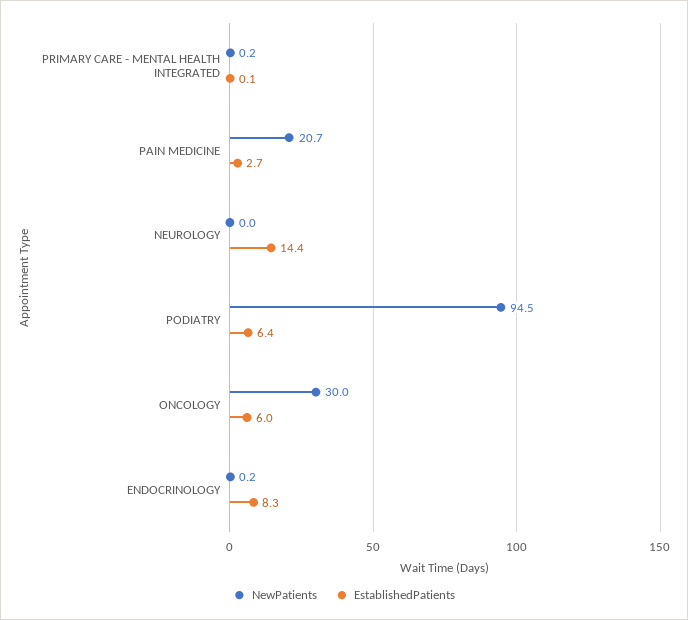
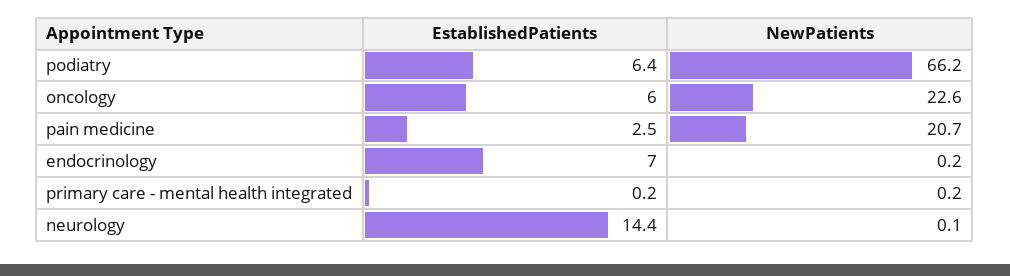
EstablishedPatients, PRIMARY CARE - MENTAL HEALTH INTEGRATED: 0.1 -> 0.2
EstablishedPatients, PAIN MEDICINE: 2.7 -> 2.5
NewPatients, NEUROLOGY: 0 -> 0.1
NewPatients, PODIATRY: 94.5 -> 66.2
NewPatients, ONCOLOGY: 30 -> 22.6
EstablishedPatients, ENDOCRINOLOGY: 8.3 -> 7

